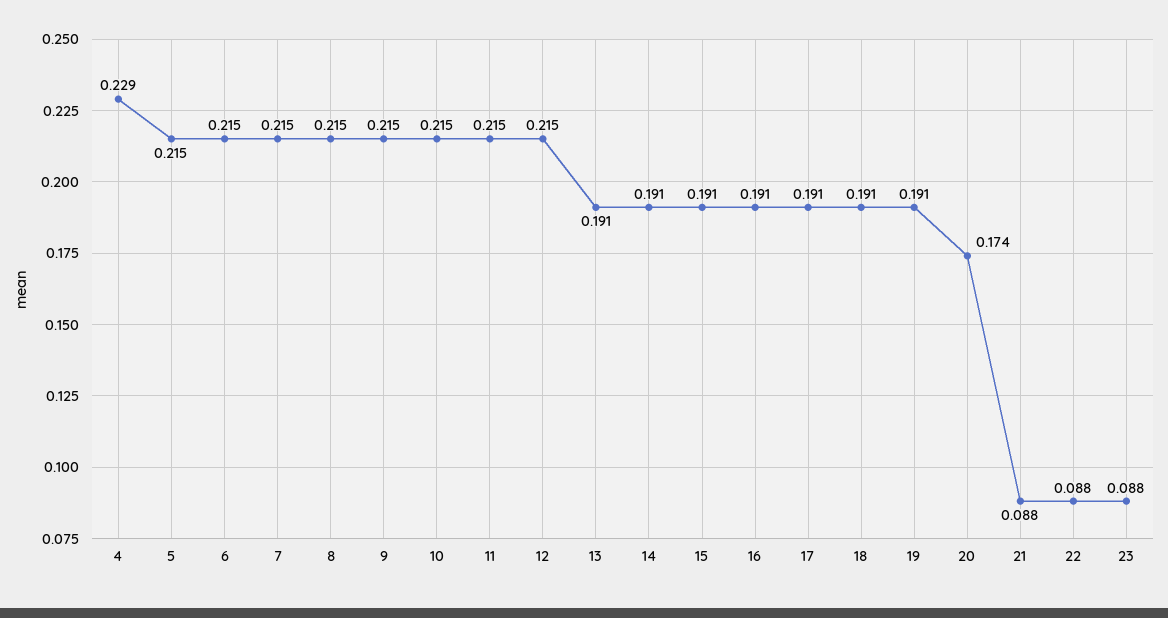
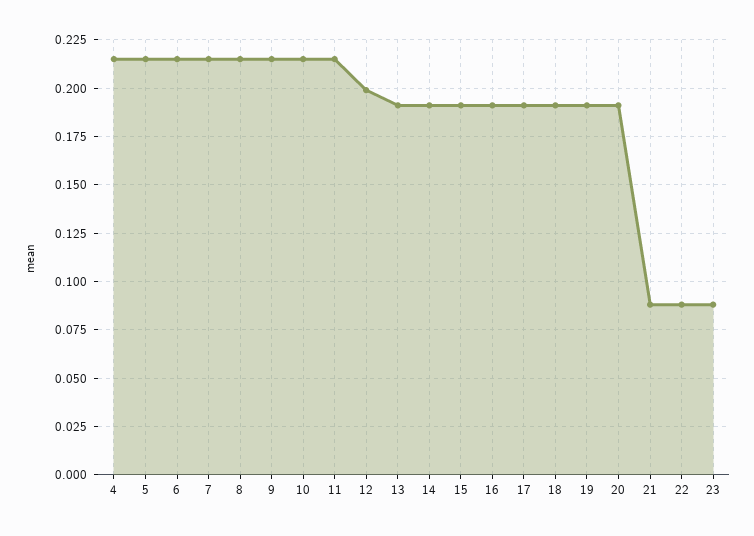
4: 0.229 -> 0.215
12: 0.215 -> 0.2
20: 0.174 -> 0.19

